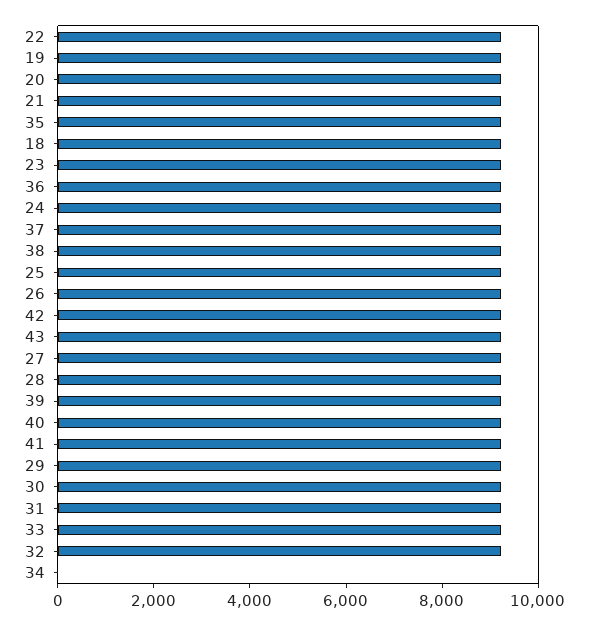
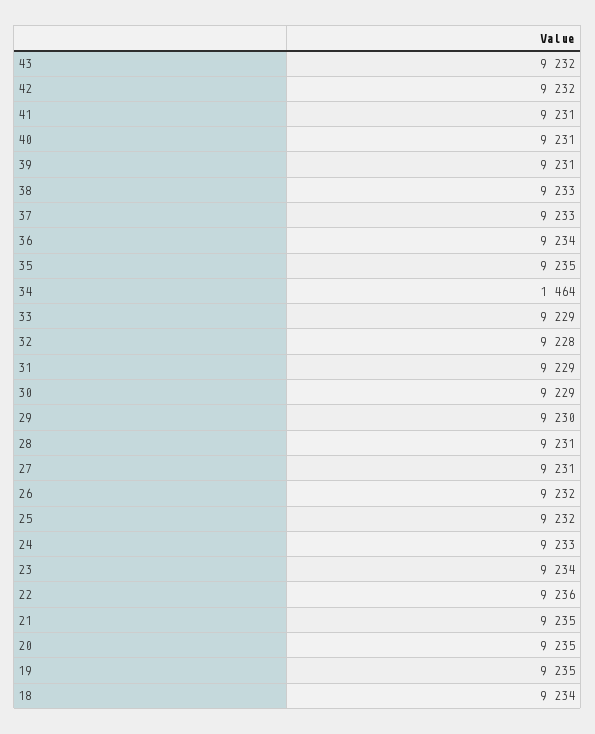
34: 0 -> 1464

